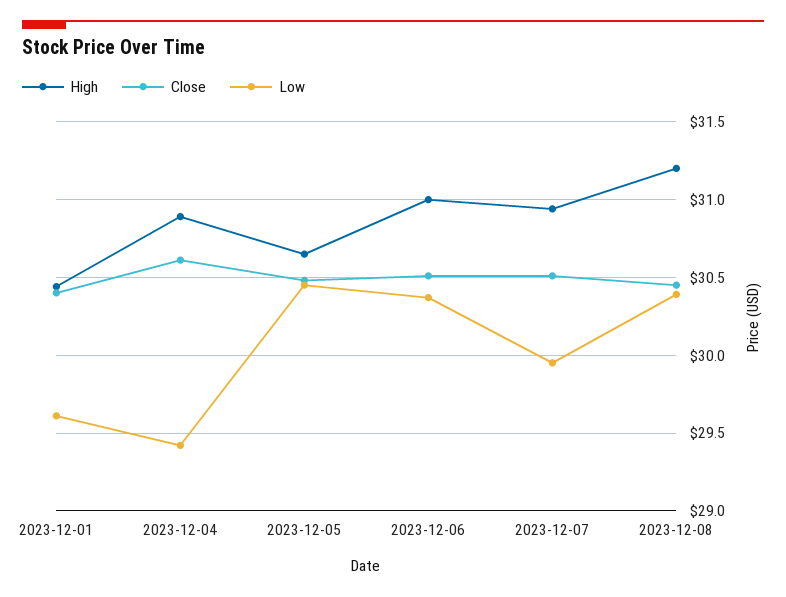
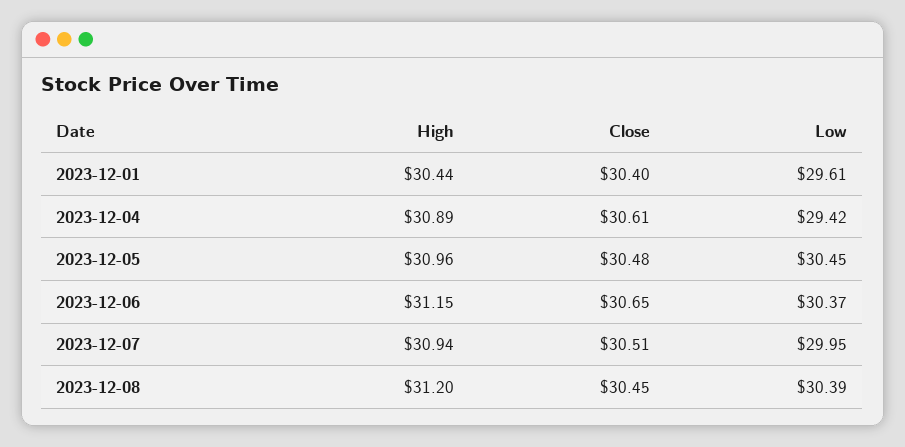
High, 2023-12-05: 30.65 -> 30.96
High, 2023-12-06: 31 -> 31.15
Close, 2023-12-06: 30.5 -> 30.65

